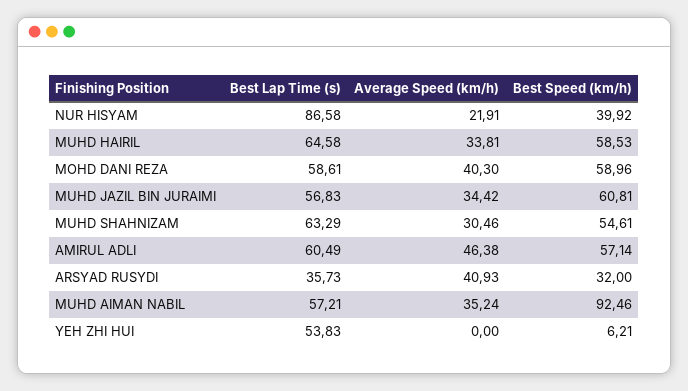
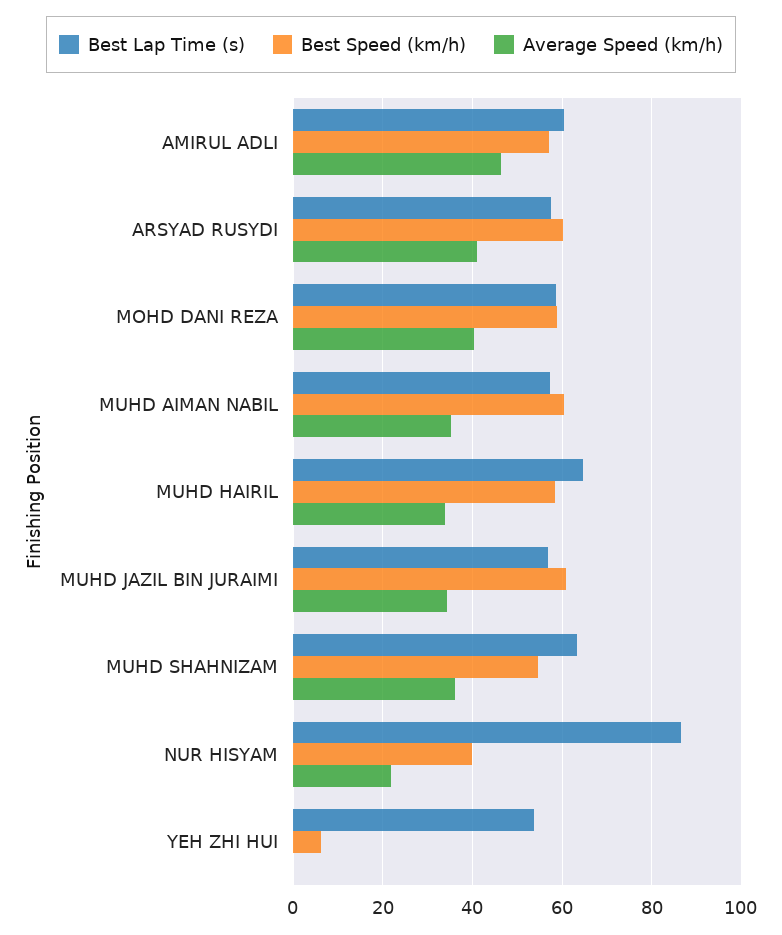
Average Speed (km/h), MUHD SHAHNIZAM: 30.46 -> 36
Best Lap Time (s), ARSYAD RUSYDI: 35.73 -> 58
Best Speed (km/h), ARSYAD RUSYDI: 32 -> 60
Best Speed (km/h), MUHD AIMAN NABIL: 92.46 -> 60

